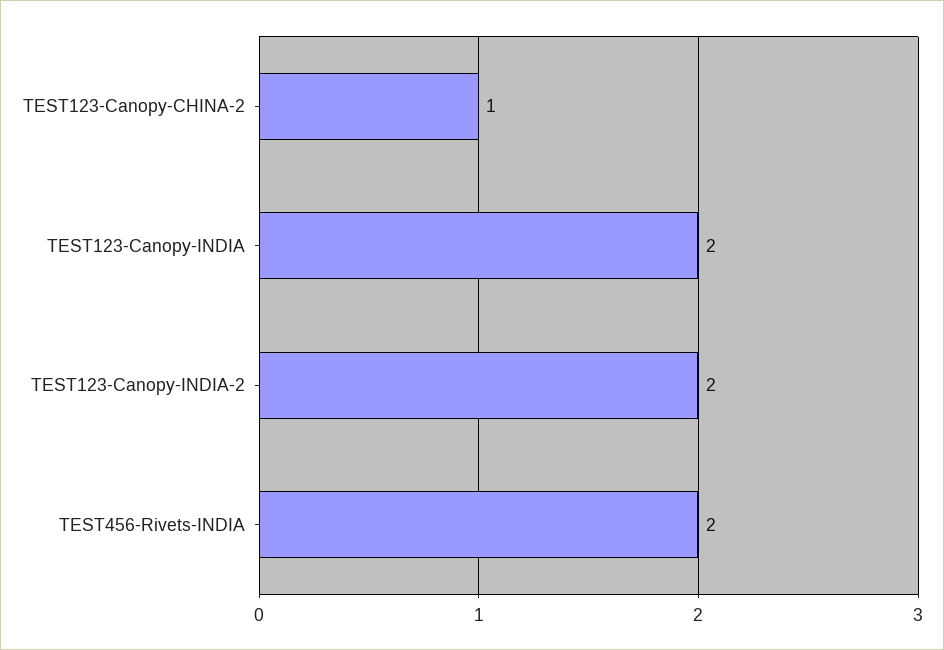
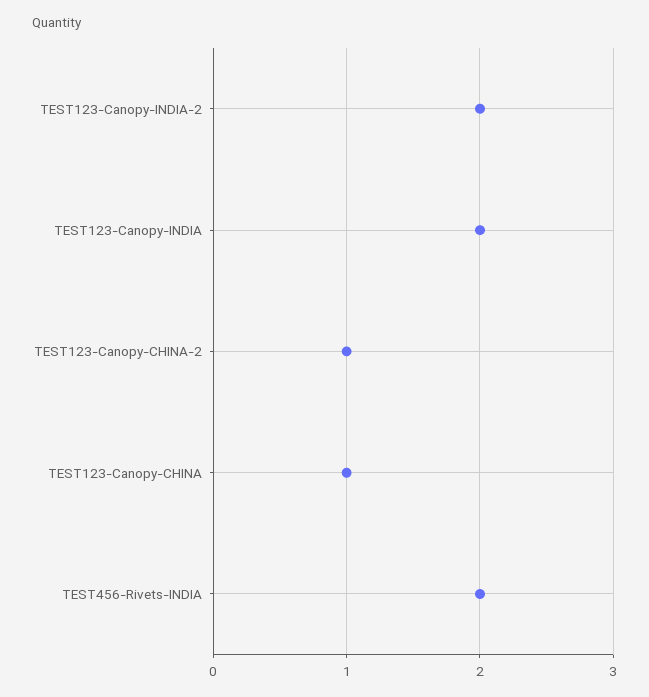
TEST123-Canopy-CHINA: none -> 1

